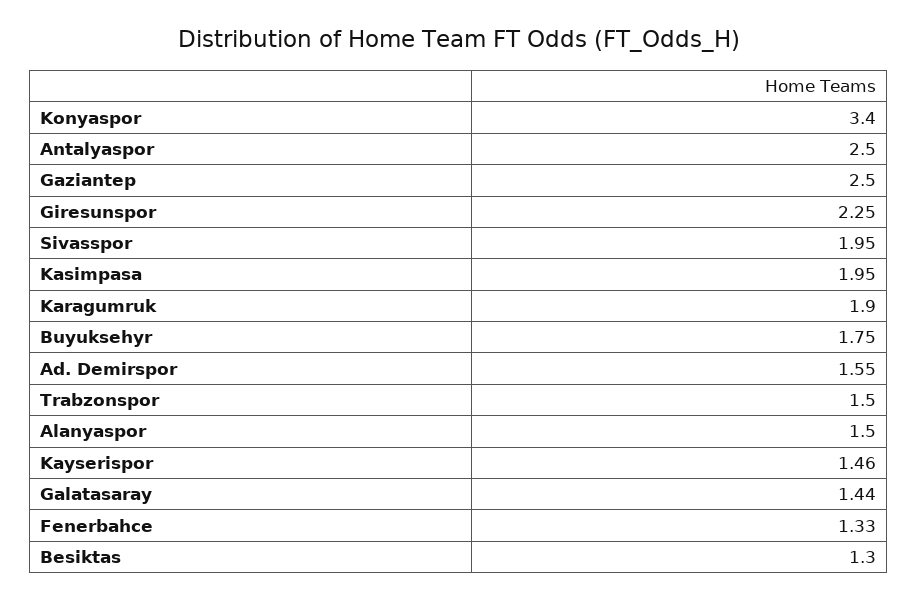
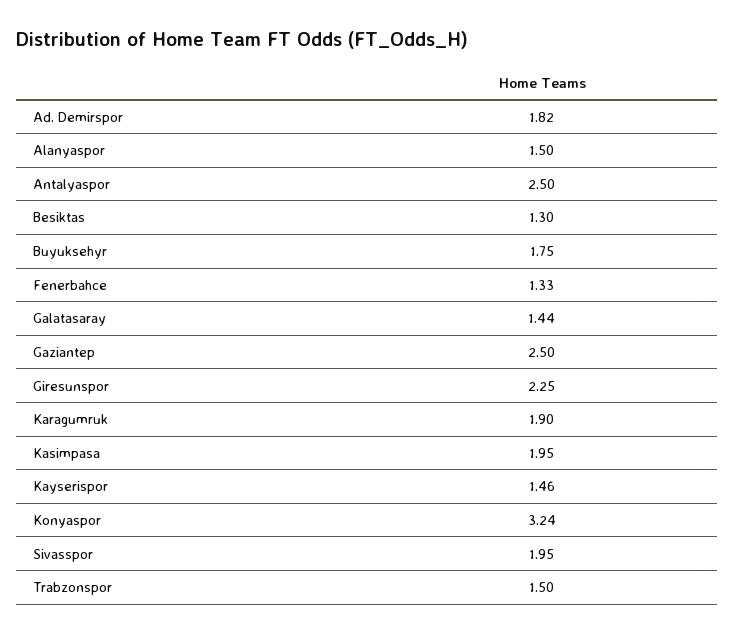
Konyaspor: 3.4 -> 3.24
Ad. Demirspor: 1.55 -> 1.82

